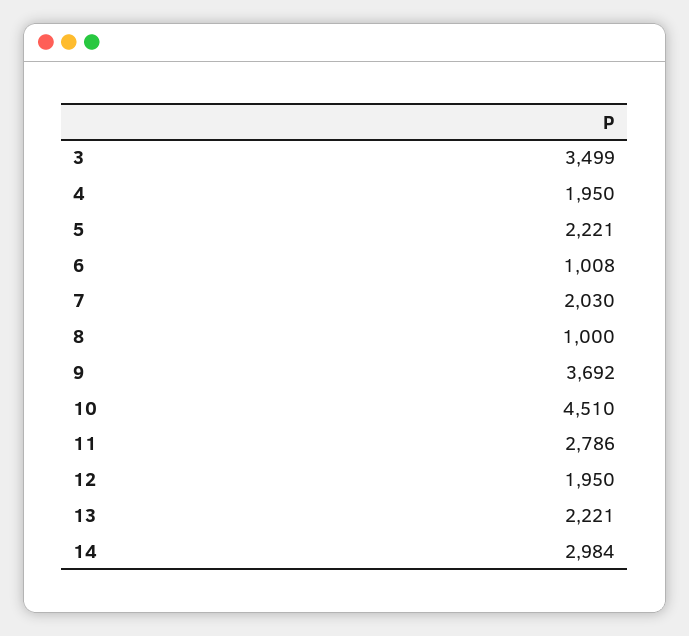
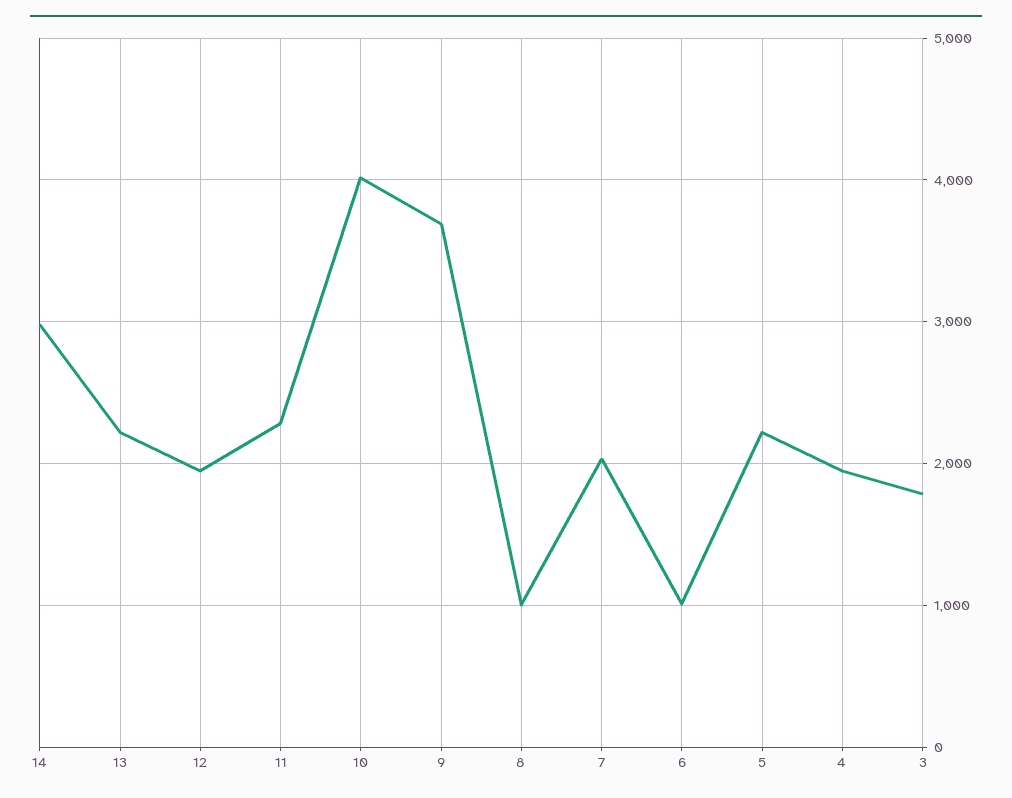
3: 3499 -> 1800
10: 4510 -> 4000
11: 2786 -> 2300

